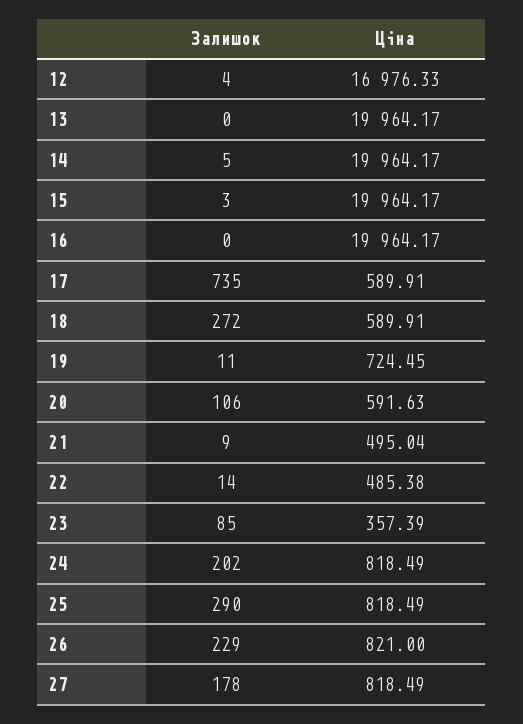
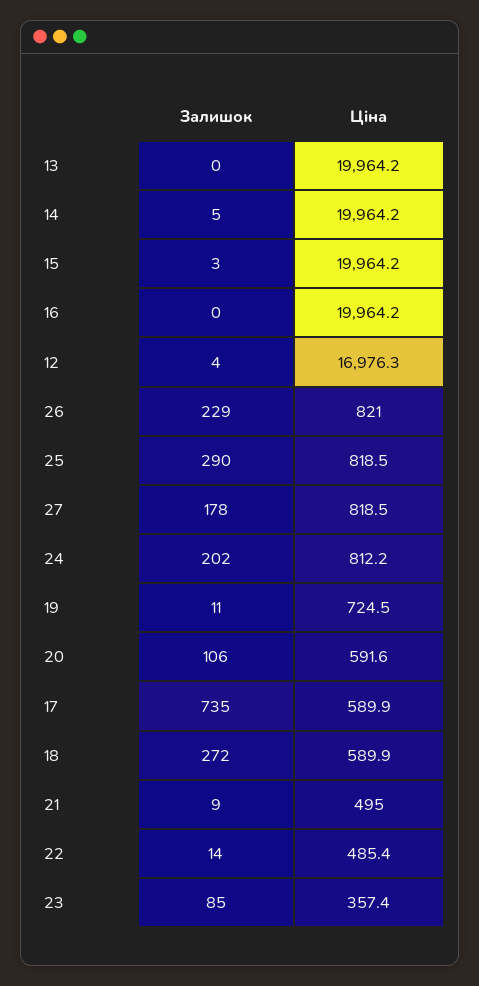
Ціна, 24: 818.49 -> 812.2

